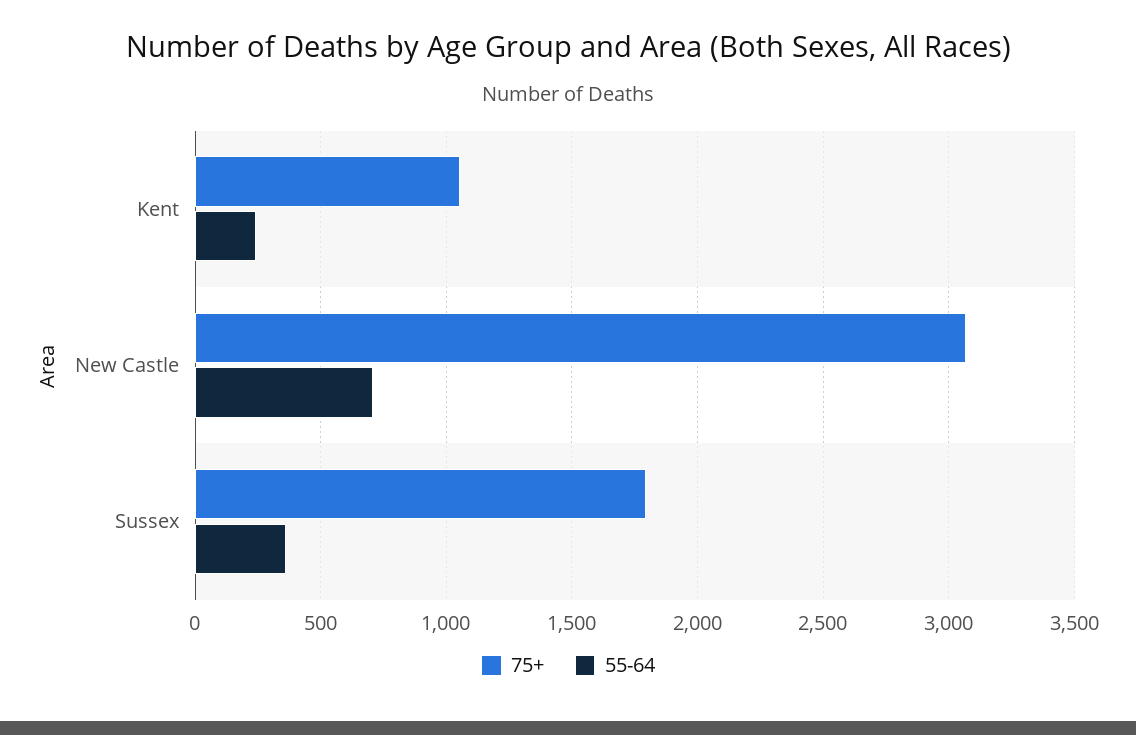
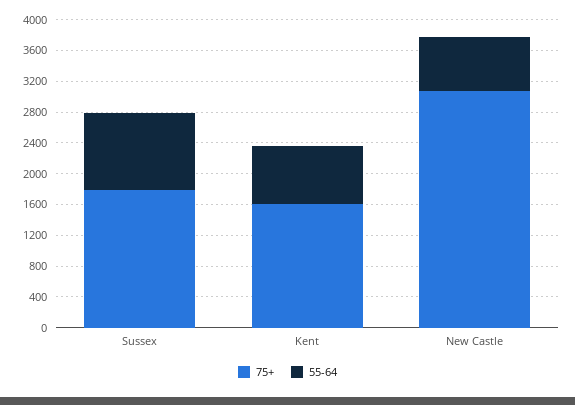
75+, Kent: 1050 -> 1600
55-64, Kent: 250 -> 800
55-64, Sussex: 350 -> 1000

